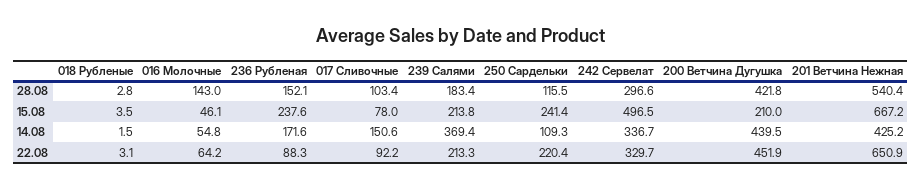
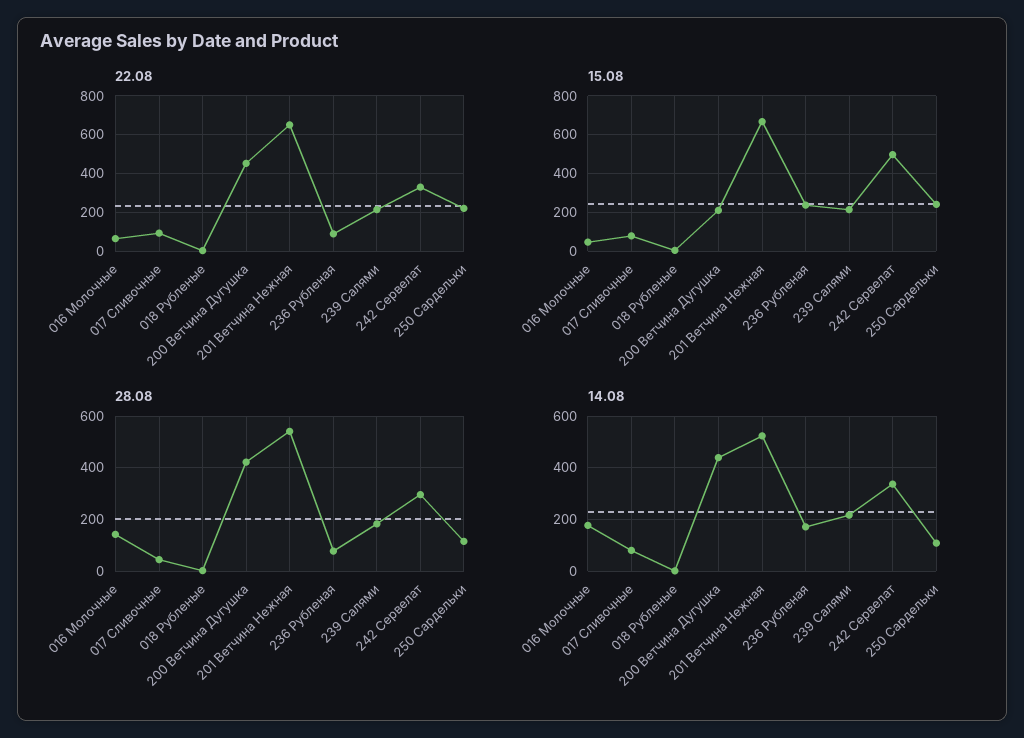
28.08, 236 Рубленая: 152.1 -> 75
28.08, 017 Сливочные: 103.4 -> 50
14.08, 016 Молочные: 54.8 -> 175
14.08, 017 Сливочные: 150.6 -> 75
14.08, 239 Салями: 369.4 -> 225
14.08, 201 Ветчина Нежная: 425.2 -> 525

